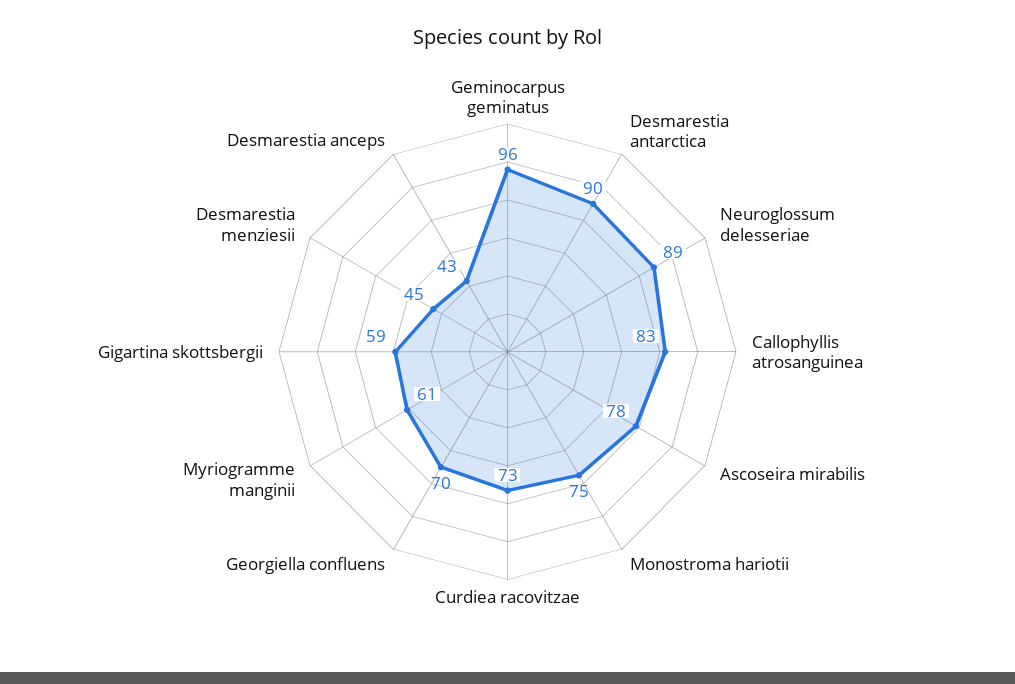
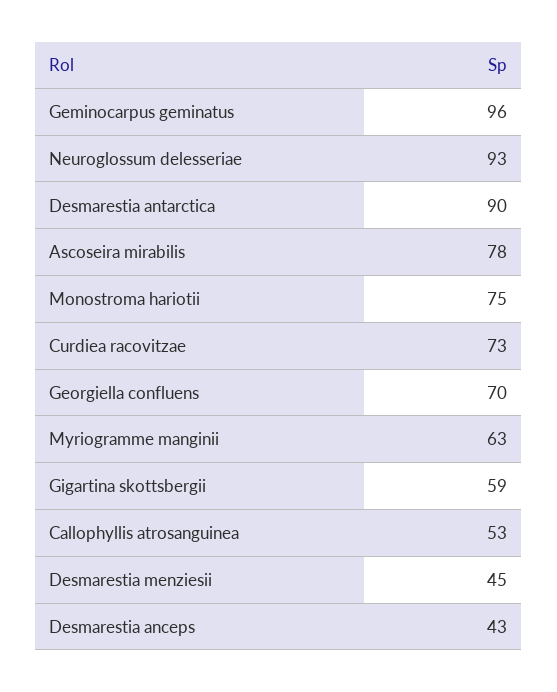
Neuroglossum delesseriae: 89 -> 93
Callophyllis atrosanguinea: 83 -> 53
Myriogramme manginii: 61 -> 63

